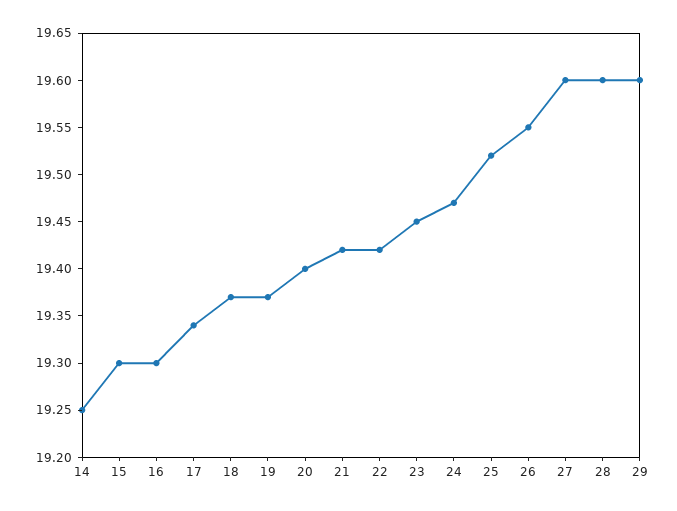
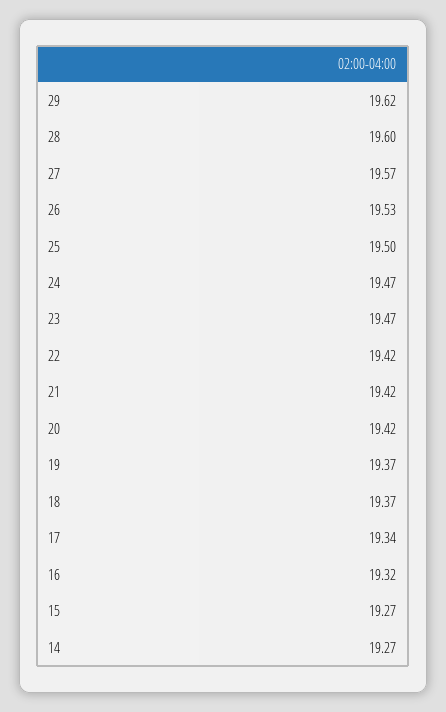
14: 19.25 -> 19.27
15: 19.3 -> 19.27
16: 19.3 -> 19.32
20: 19.4 -> 19.42
23: 19.45 -> 19.47
25: 19.52 -> 19.5
26: 19.55 -> 19.53
27: 19.6 -> 19.57
29: 19.6 -> 19.62

